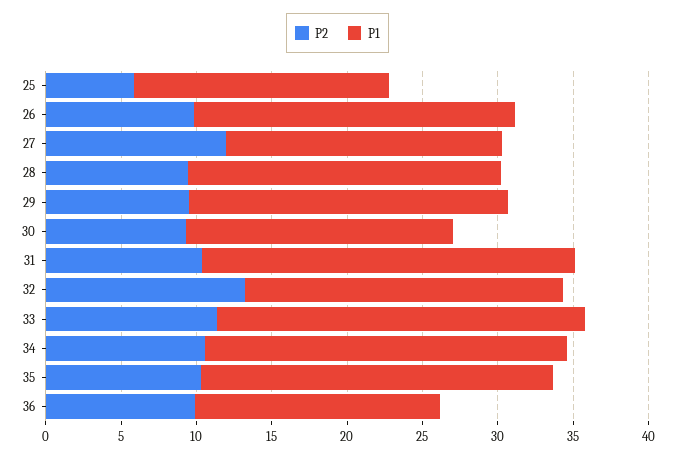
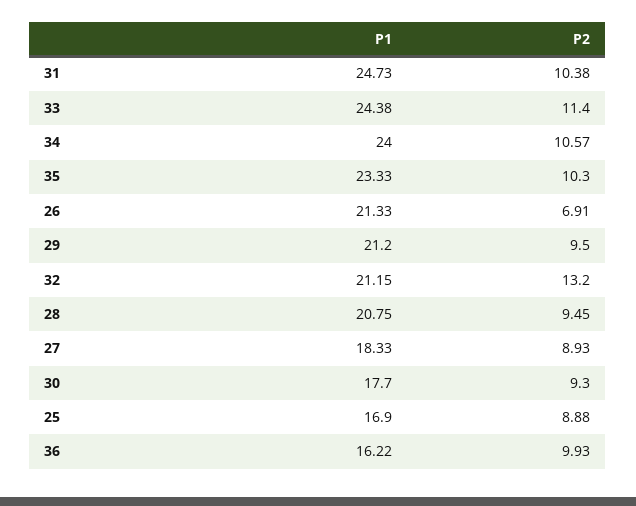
P2, 25: 6 -> 8.88
P2, 26: 10 -> 6.91
P2, 27: 12 -> 8.93

